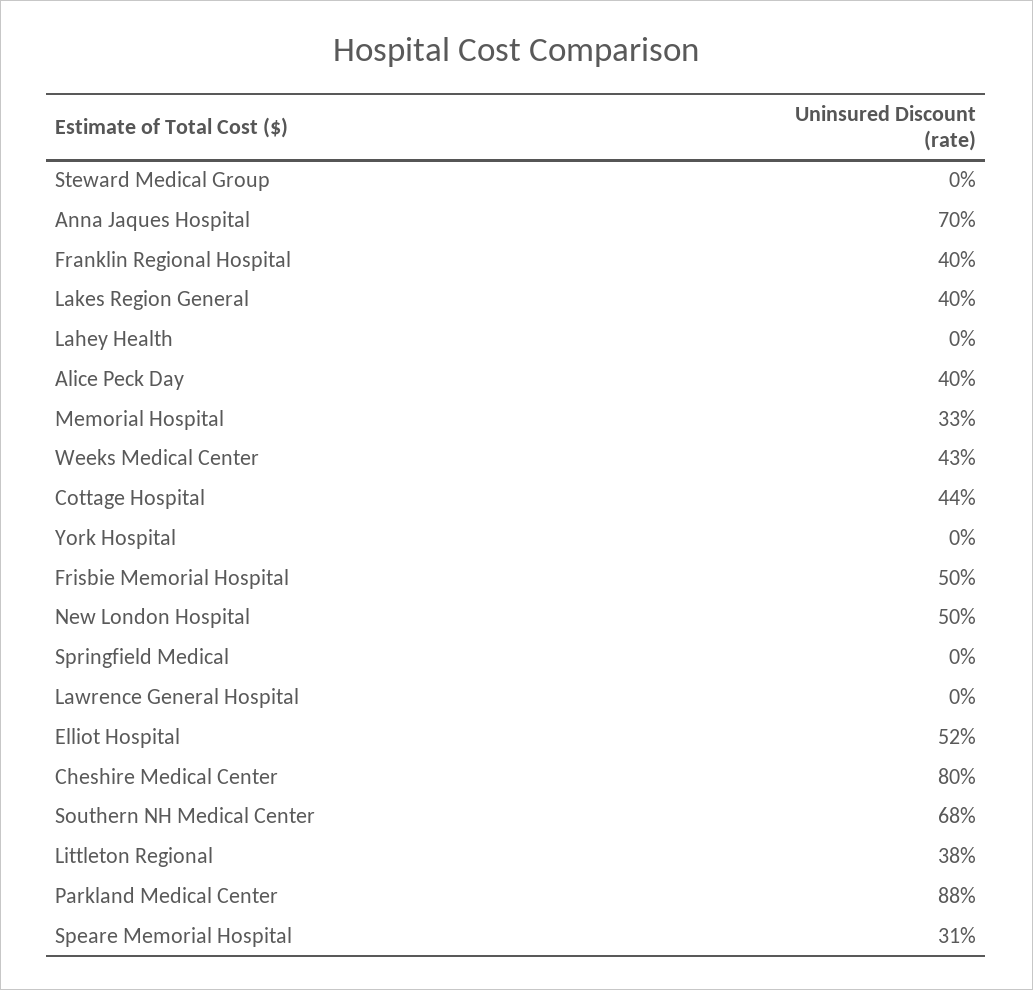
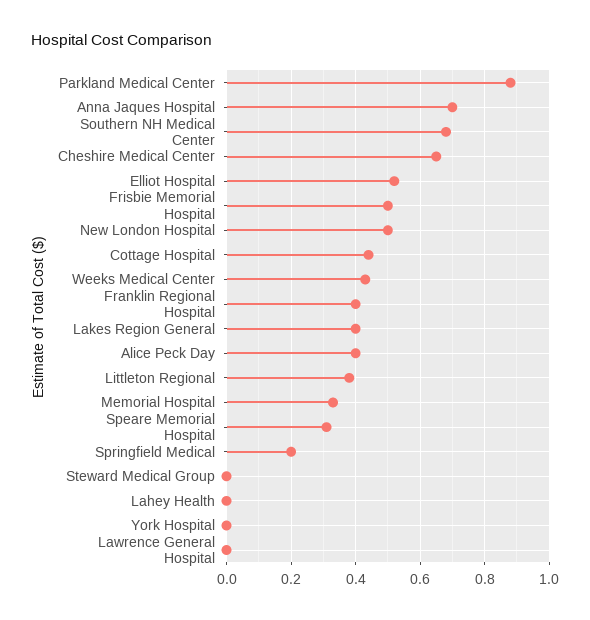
Springfield Medical: 0 -> 0.2
Cheshire Medical Center: 0.8 -> 0.65

